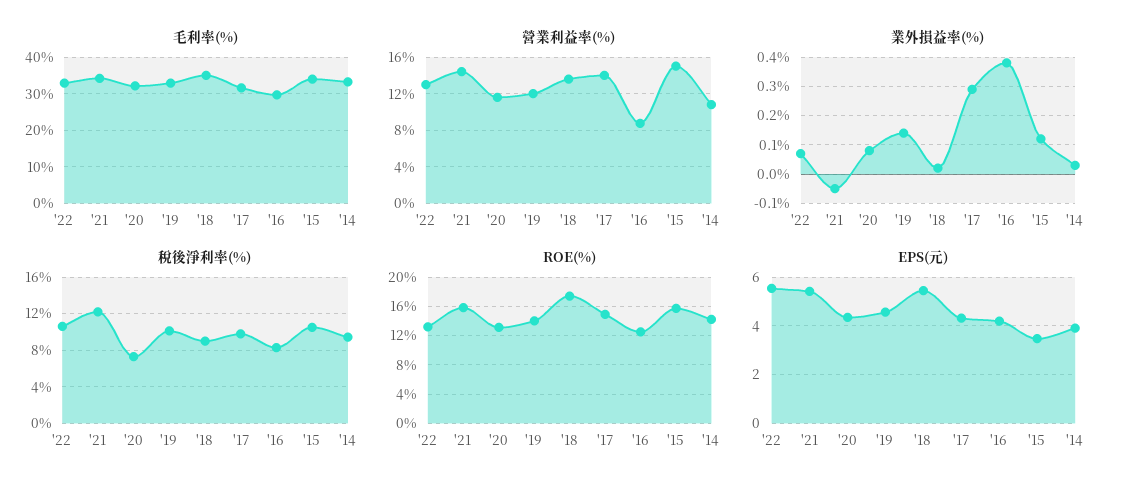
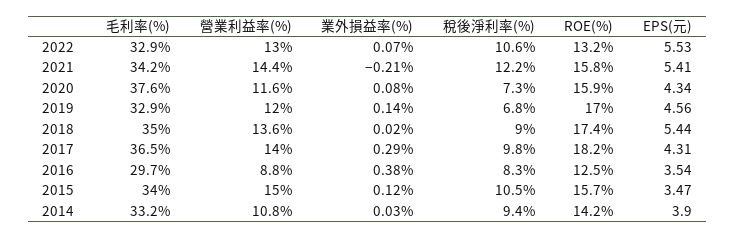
毛利率(%), '20: 32 -> 37.6
毛利率(%), '17: 32 -> 36.5
業外損益率(%), '21: -0.05 -> -0.21
稅後淨利率(%), '19: 10 -> 6.8
ROE(%), '20: 13 -> 15.9
ROE(%), '19: 14 -> 17
ROE(%), '17: 15 -> 18.2
EPS(元), '16: 4.25 -> 3.54

